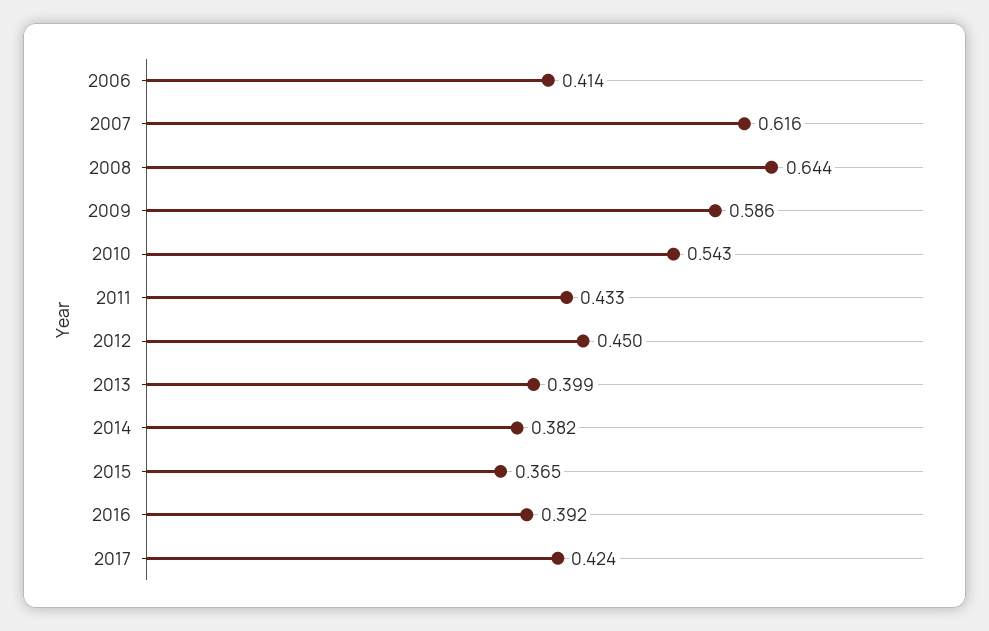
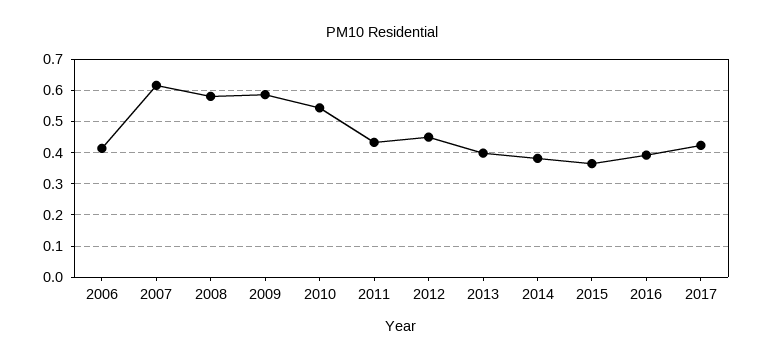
2008: 0.644 -> 0.58

